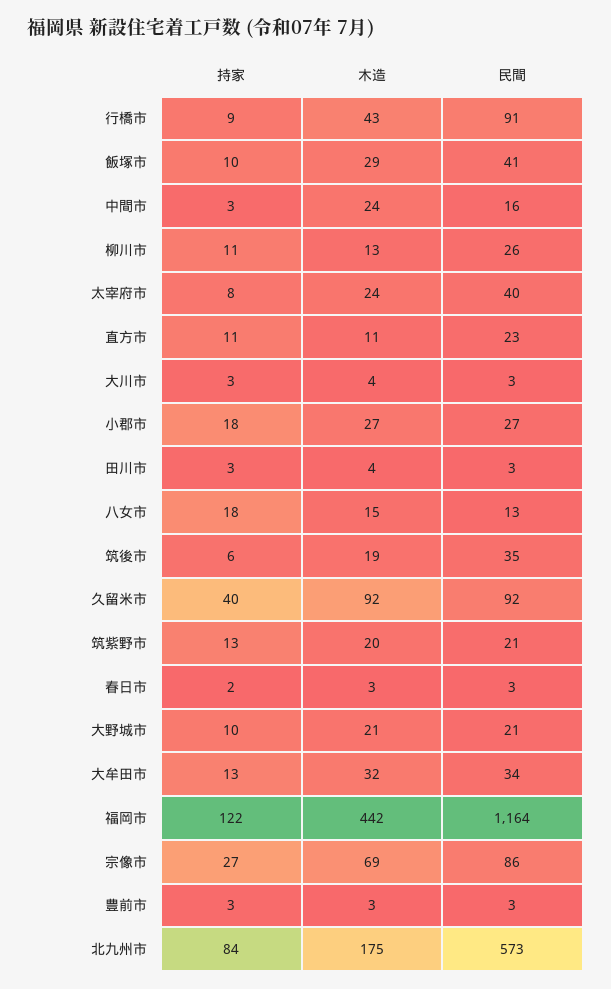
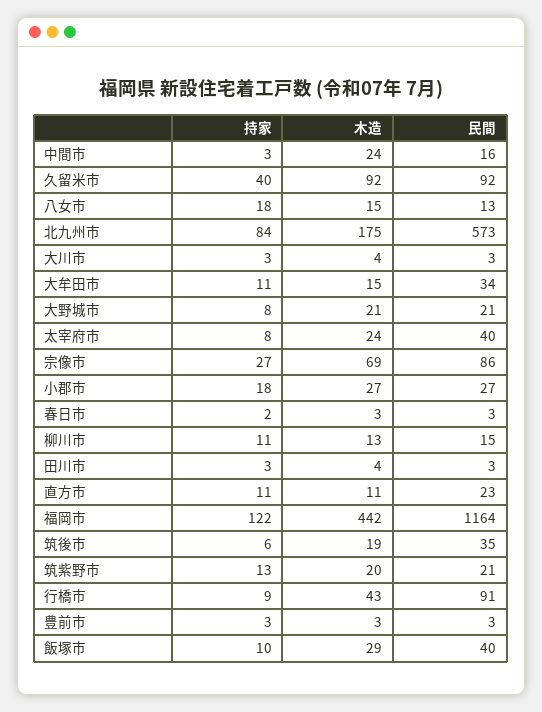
民間, 飯塚市: 41 -> 40
民間, 柳川市: 26 -> 15
持家, 大野城市: 10 -> 8
持家, 大牟田市: 13 -> 11
木造, 大牟田市: 32 -> 15

